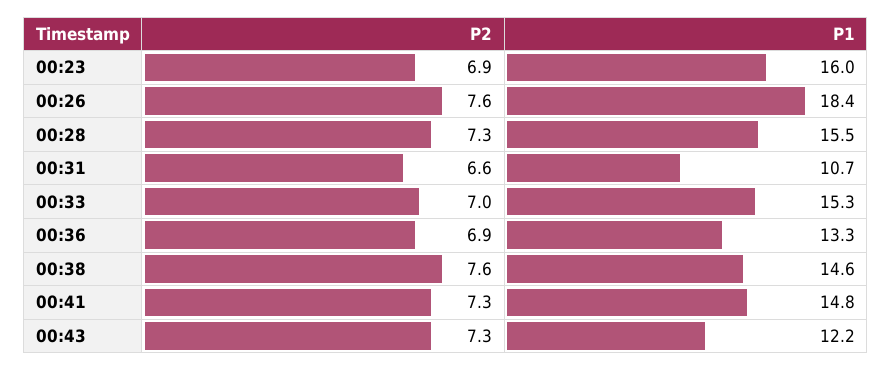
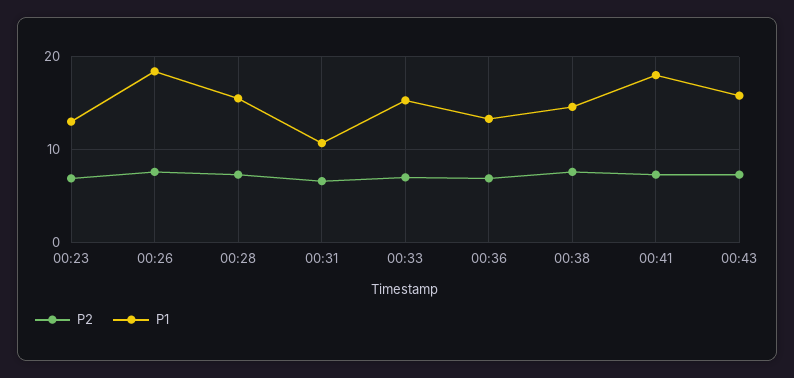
P1, 00:23: 16 -> 13
P1, 00:41: 14.8 -> 18
P1, 00:43: 12.2 -> 16

